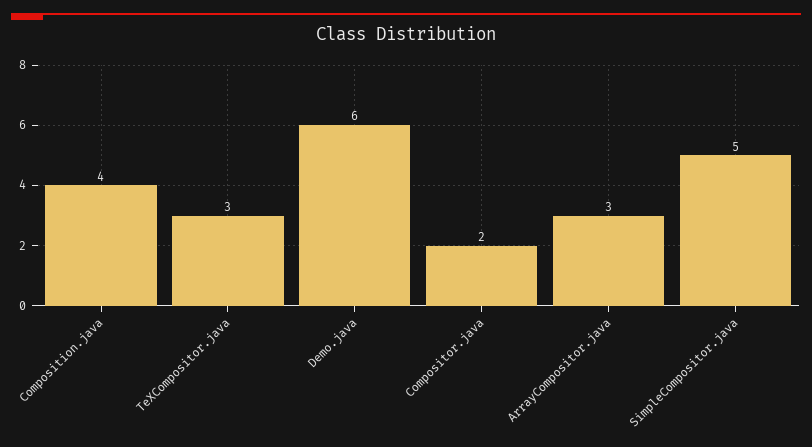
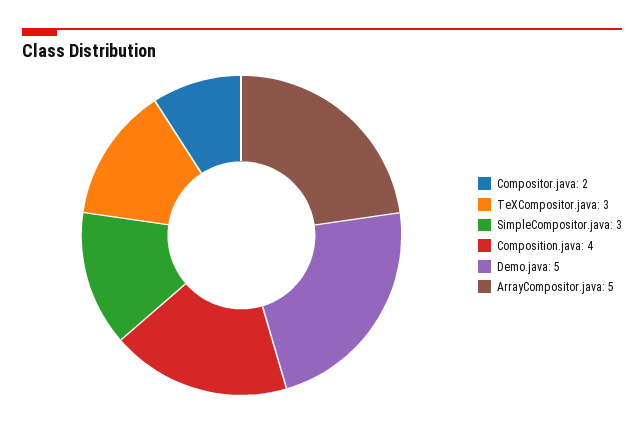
Demo.java: 6 -> 5
ArrayCompositor.java: 3 -> 5
SimpleCompositor.java: 5 -> 3

